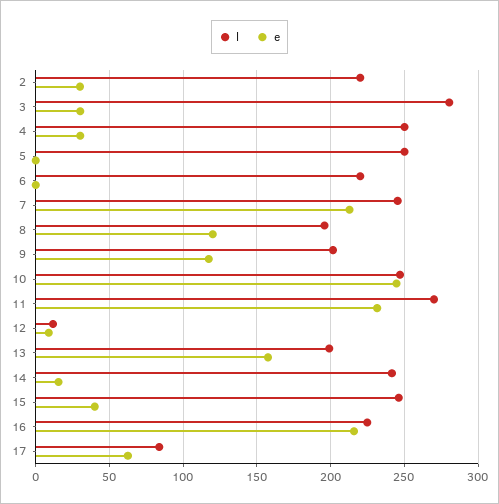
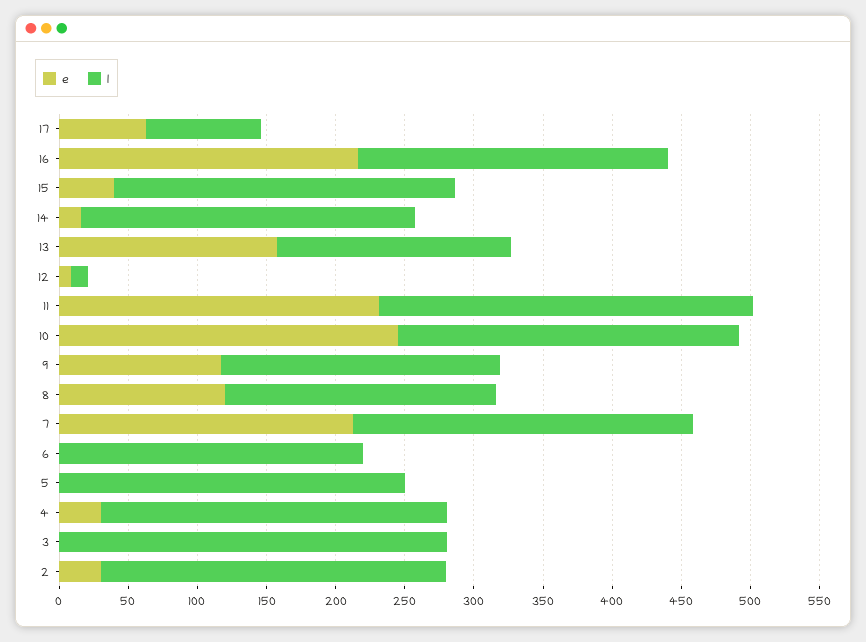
l, 2: 220 -> 250
e, 3: 30 -> 0
l, 13: 200 -> 170

